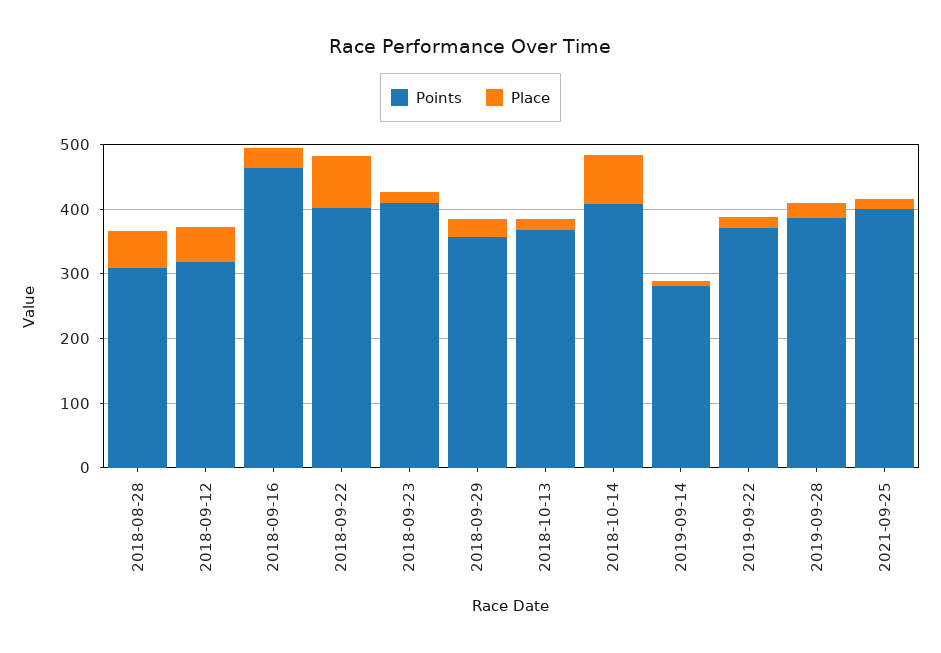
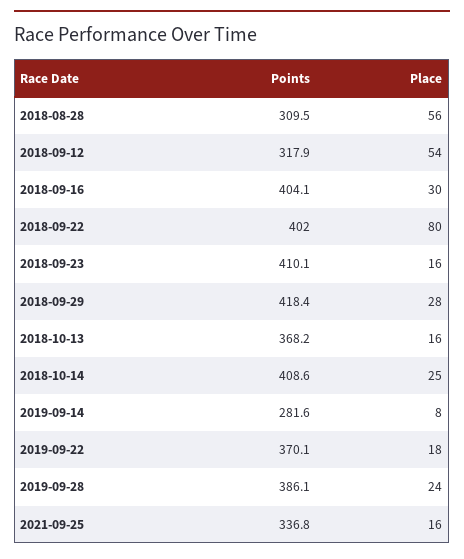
Points, 2018-09-16: 460 -> 404.1
Points, 2018-09-29: 360 -> 418.4
Place, 2018-10-14: 80 -> 25
Points, 2021-09-25: 400 -> 336.8

